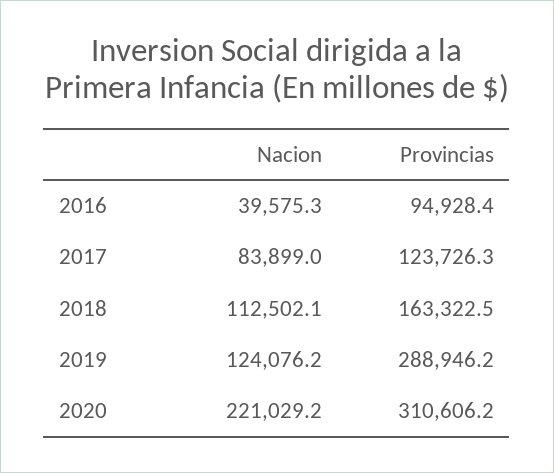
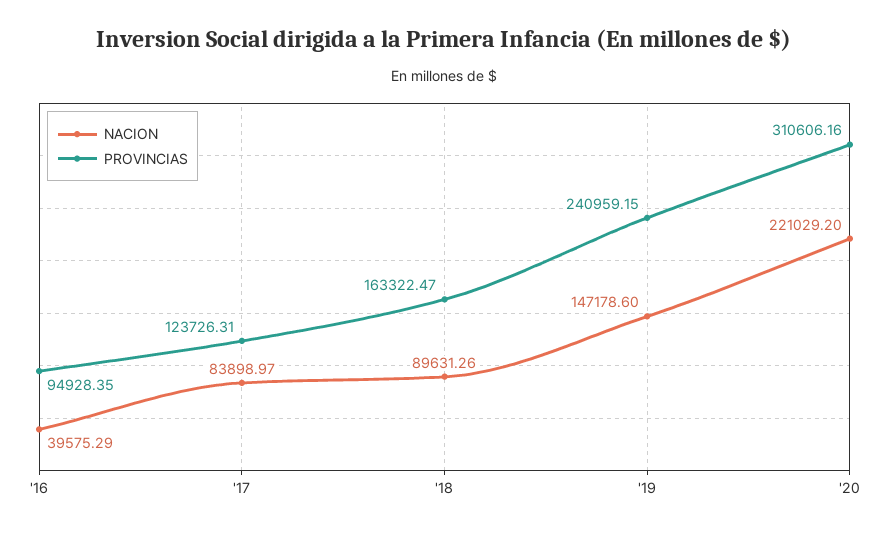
Nacion, 2018: 112502.1 -> 89631.26
Nacion, 2019: 124076.2 -> 147178.6
Provincias, 2019: 288946.2 -> 240959.15

